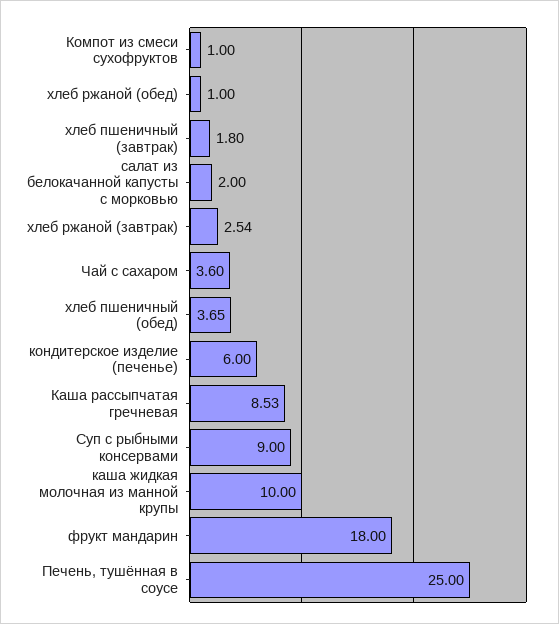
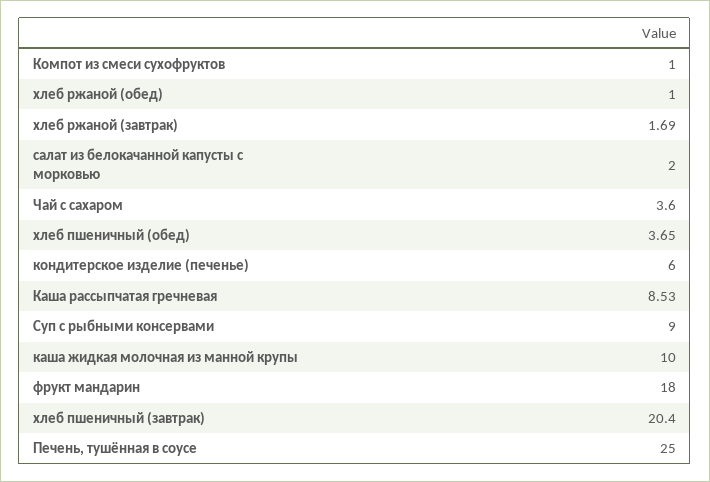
хлеб пшеничный (завтрак): 1.8 -> 20.4
хлеб ржаной (завтрак): 2.54 -> 1.69

